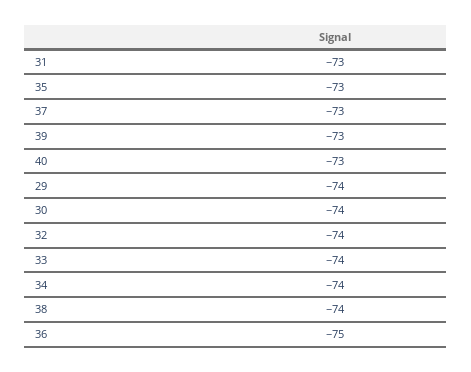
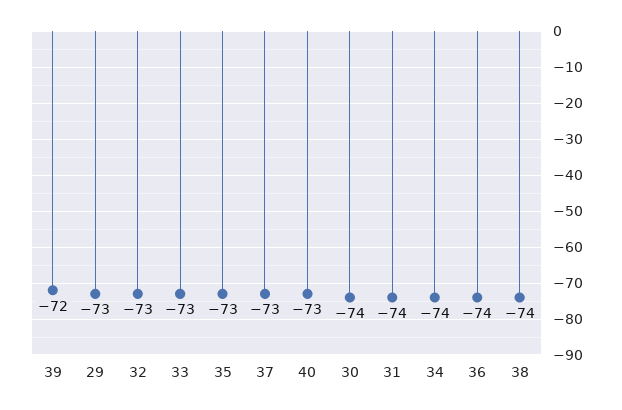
31: -73 -> -74
39: -73 -> -72
29: -74 -> -73
32: -74 -> -73
33: -74 -> -73
36: -75 -> -74

